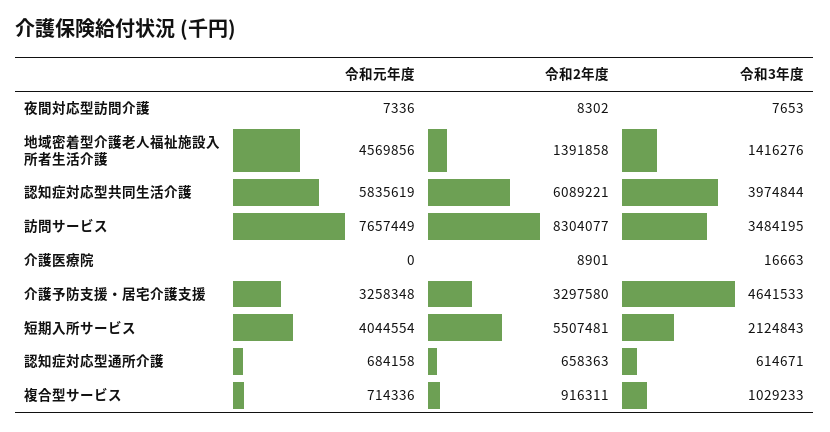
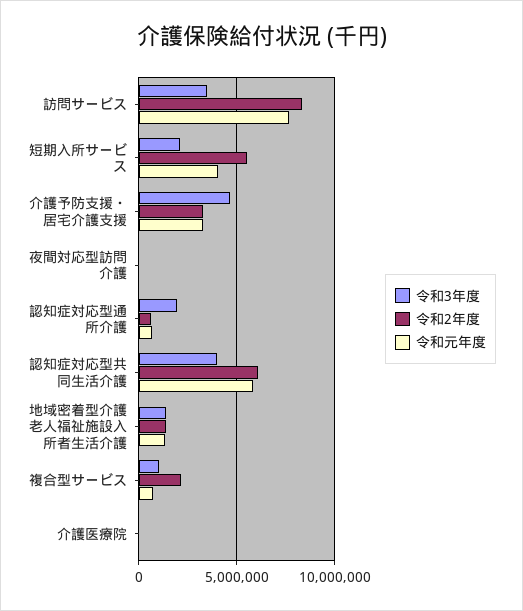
令和元年度, 地域密着型介護老人福祉施設入所者生活介護: 4569856 -> 1500000
令和3年度, 認知症対応型通所介護: 614671 -> 2000000
令和2年度, 複合型サービス: 916311 -> 2000000

